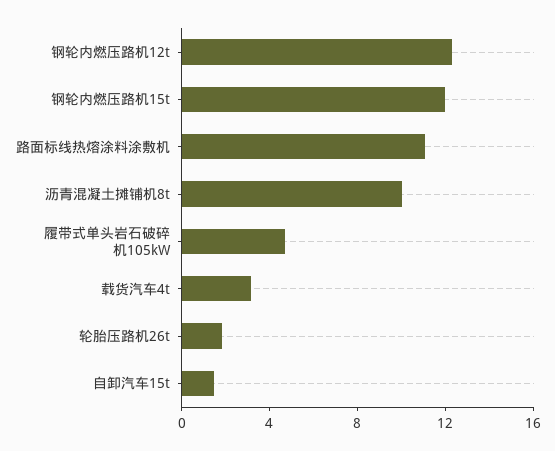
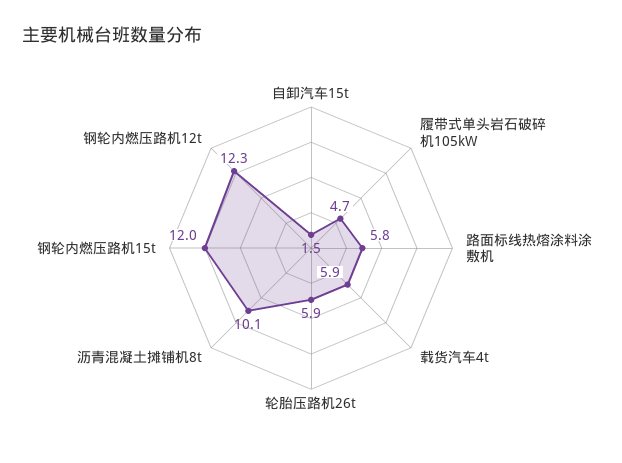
路面标线热熔涂料涂敷机: 11 -> 5.8
载货汽车4t: 3 -> 5.9
轮胎压路机26t: 2 -> 5.9

